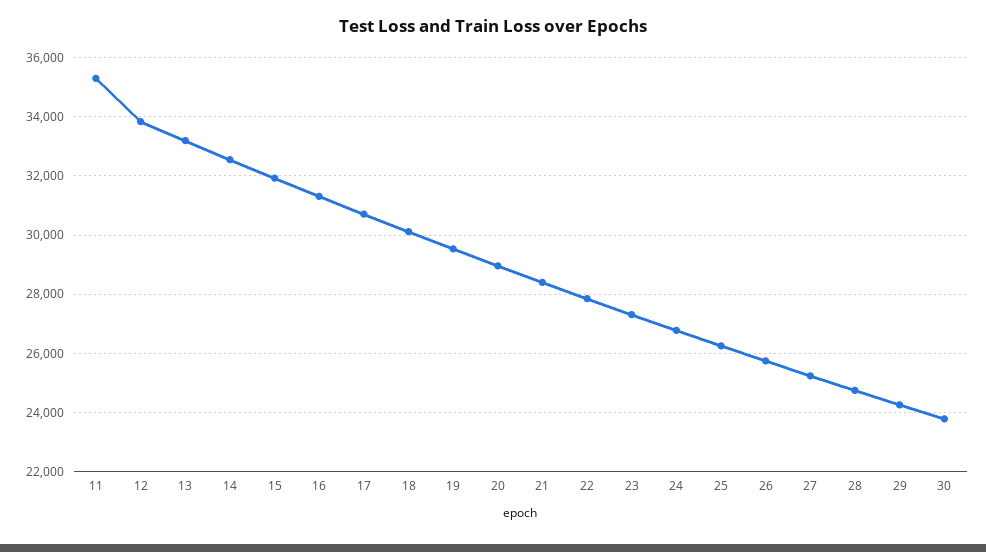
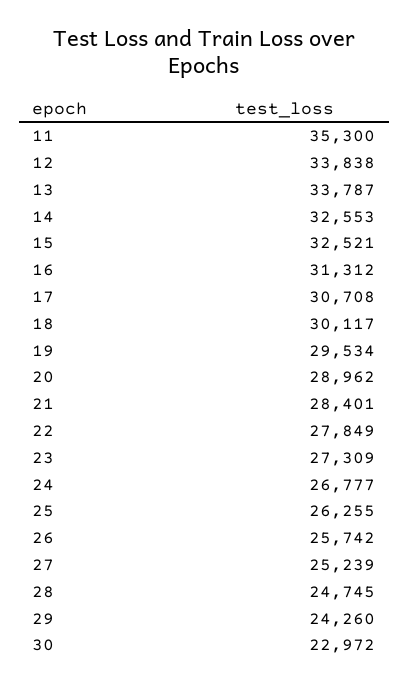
13: 33250 -> 33787
15: 32000 -> 32521
30: 23750 -> 22972

